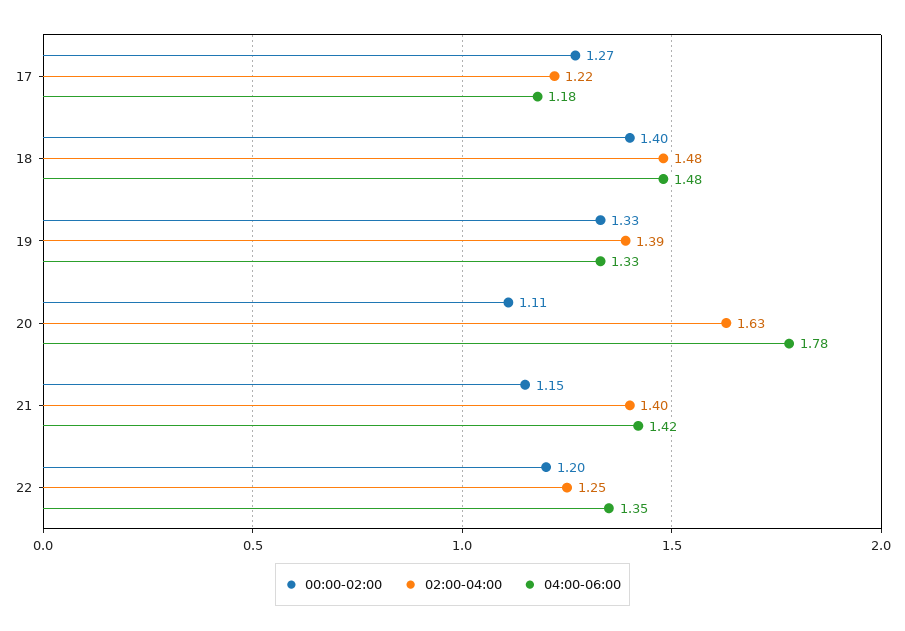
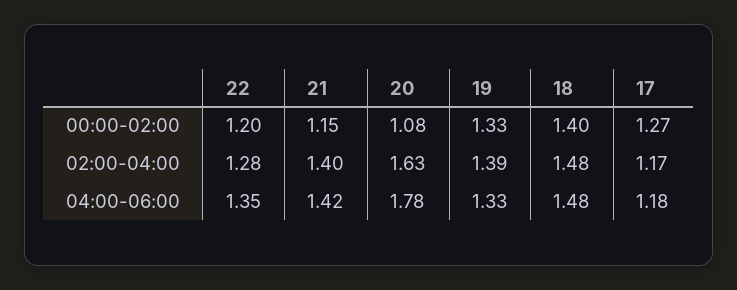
02:00-04:00, 17: 1.22 -> 1.17
00:00-02:00, 20: 1.11 -> 1.08
02:00-04:00, 22: 1.25 -> 1.28

